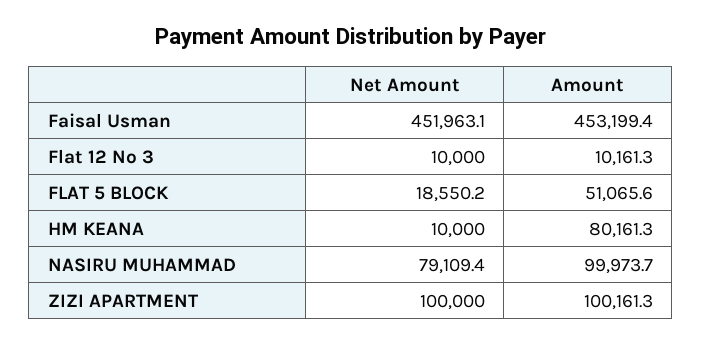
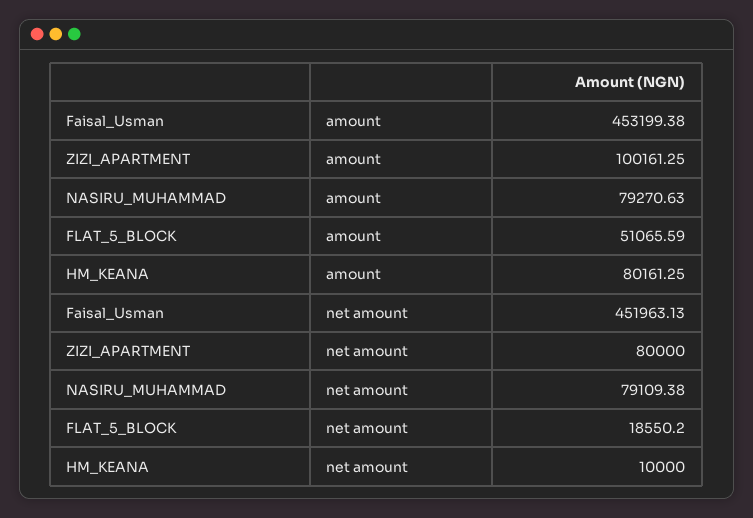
Net Amount, Flat 12 No 3: 10000 -> none
Amount, Flat 12 No 3: 10161.3 -> none
Amount, NASIRU MUHAMMAD: 99973.7 -> 79270.63
Net Amount, ZIZI APARTMENT: 100000 -> 80000

